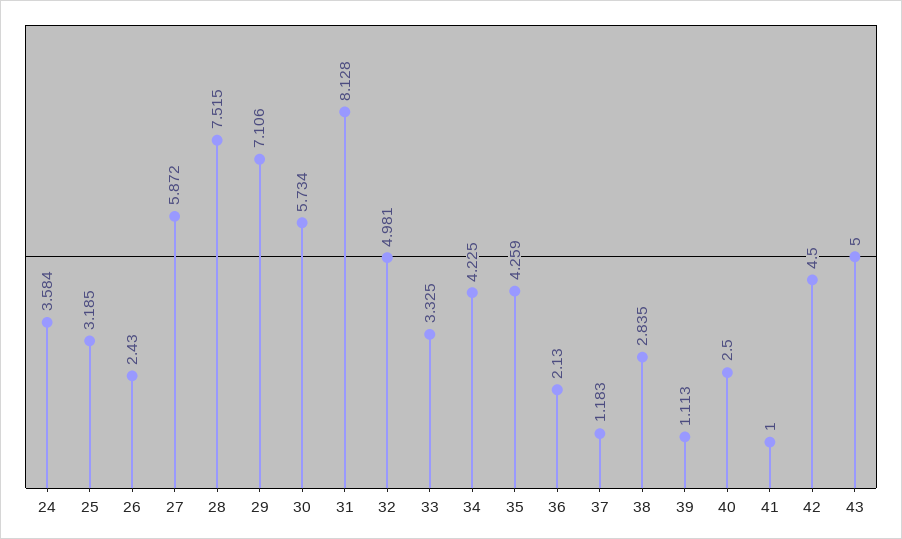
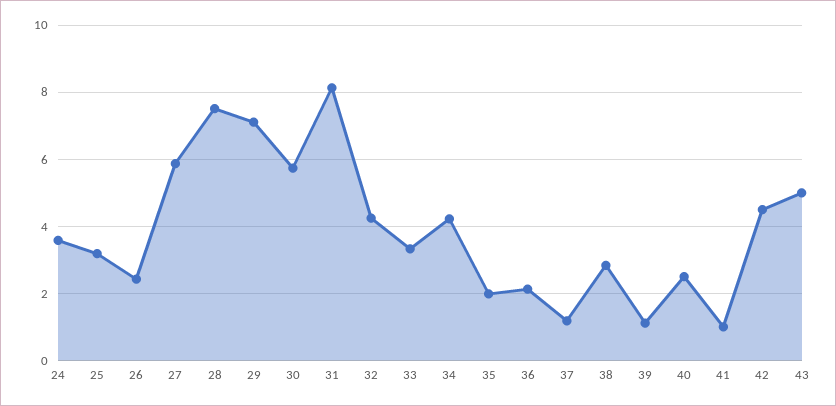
32: 4.981 -> 4.2
35: 4.259 -> 2

